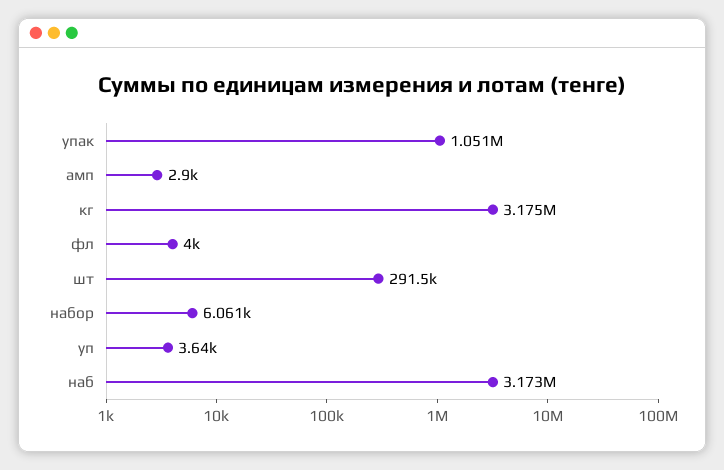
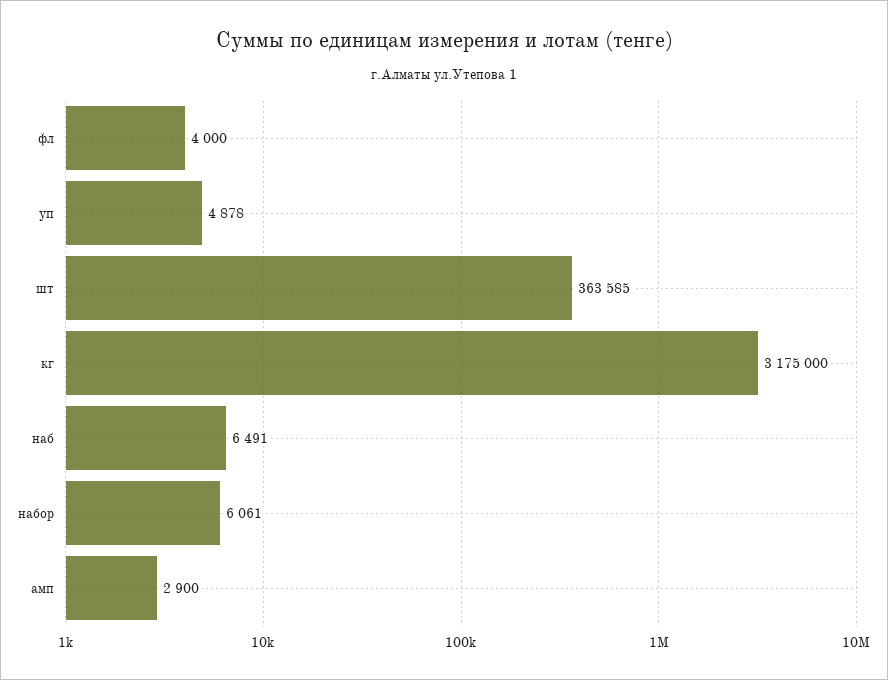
упак: 1051000 -> none
шт: 291500 -> 363585
уп: 3640 -> 4878
наб: 3173000 -> 6491

